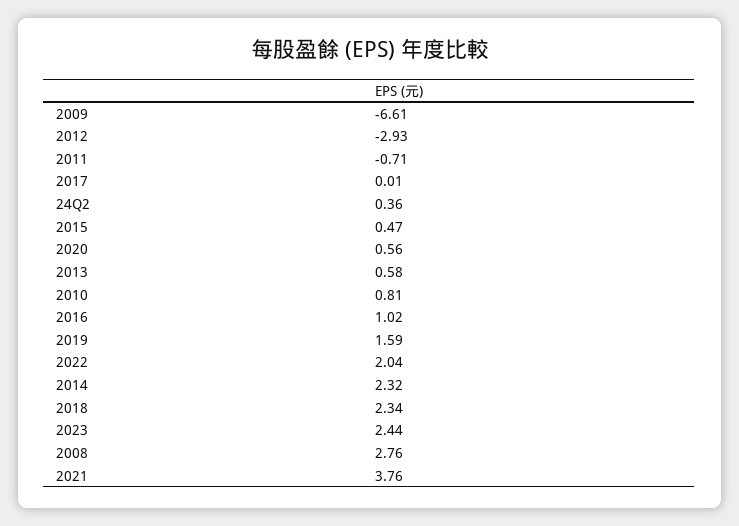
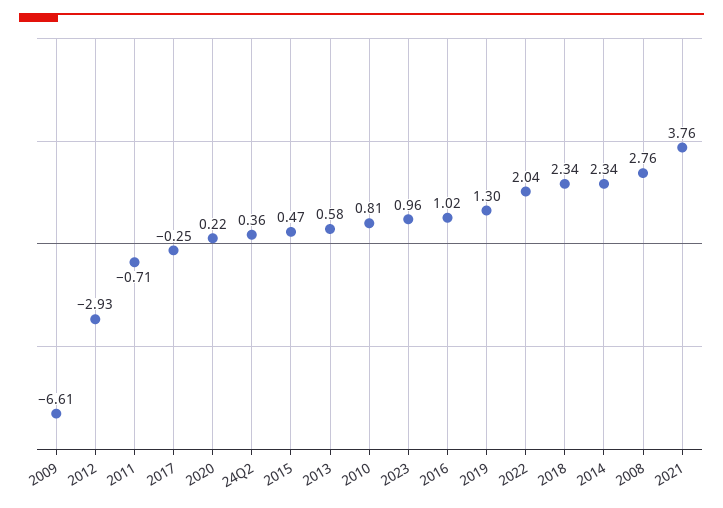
2017: 0.01 -> -0.25
2020: 0.56 -> 0.22
2019: 1.59 -> 1.3
2014: 2.32 -> 2.34
2023: 2.44 -> 0.96

